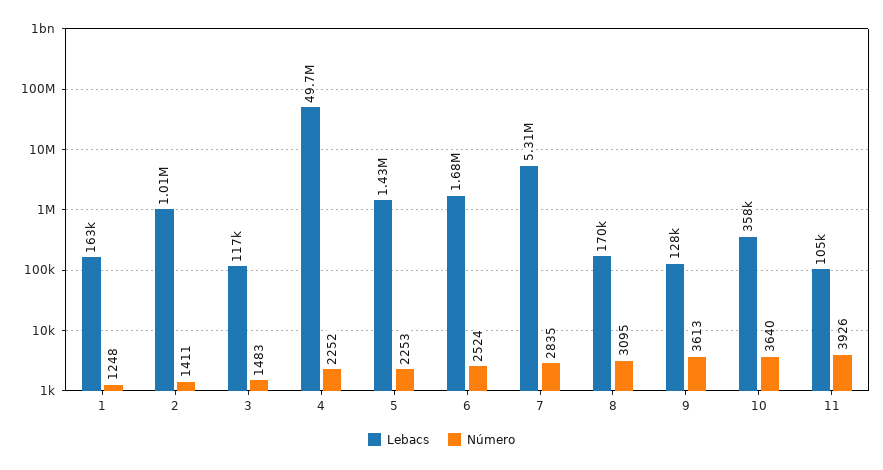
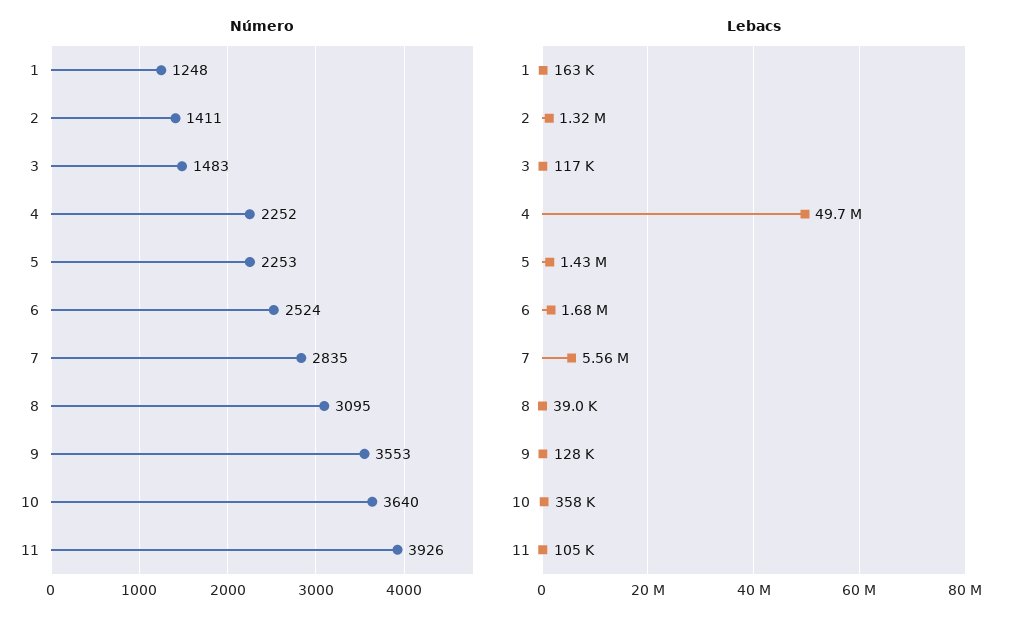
Lebacs, 2: 1010000 -> 1320000
Lebacs, 7: 5310000 -> 5560000
Lebacs, 8: 170000 -> 39000
Número, 9: 3613 -> 3553

